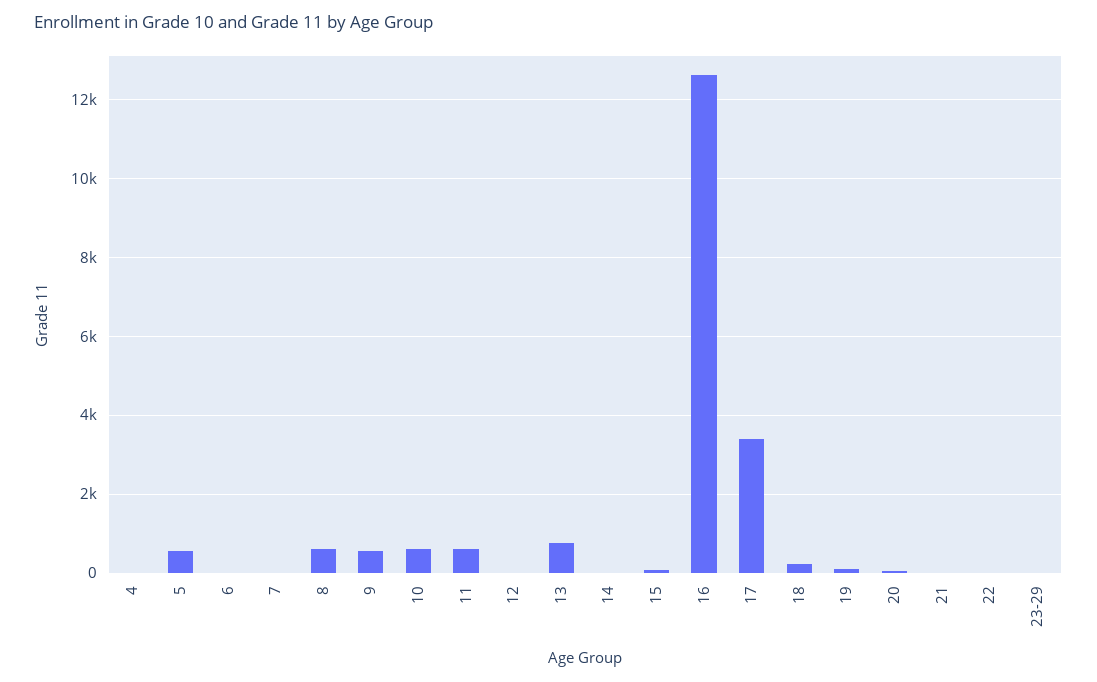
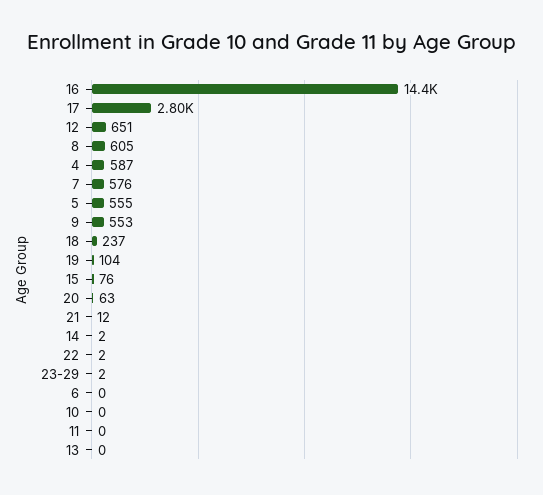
4: 0 -> 587
7: 0 -> 576
10: 600 -> 0
11: 600 -> 0
12: 0 -> 651
13: 800 -> 0
16: 12600 -> 14400
17: 3400 -> 2800

